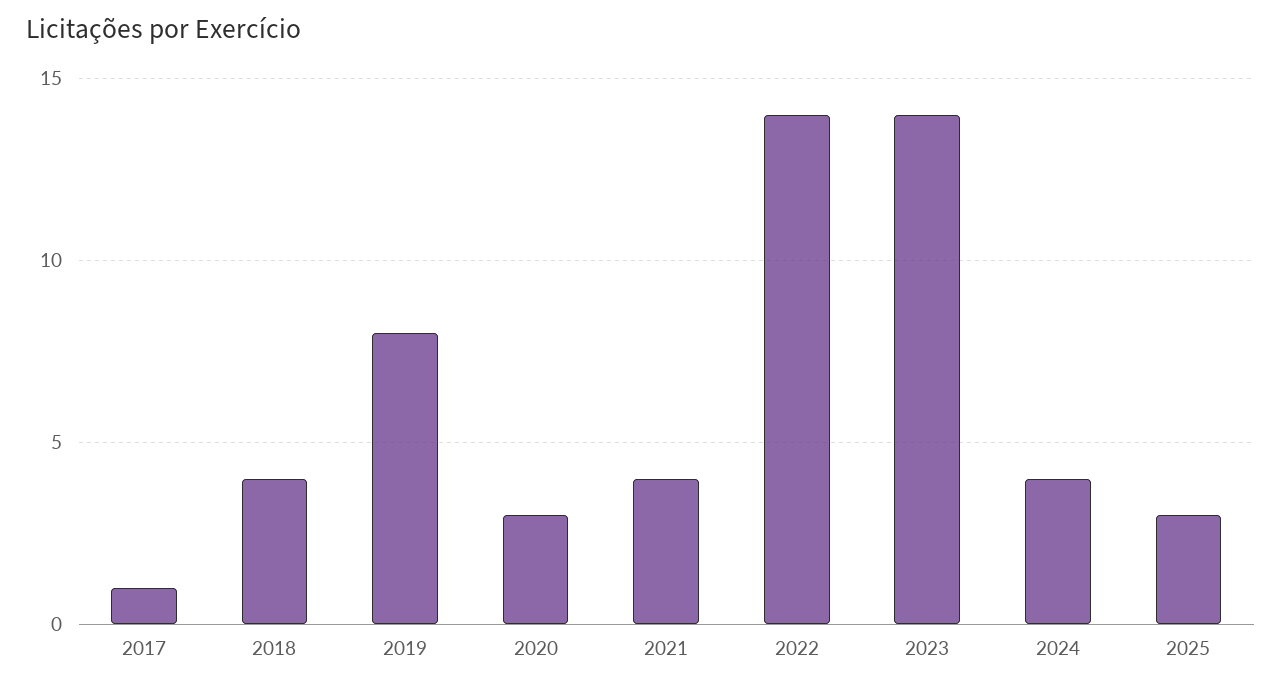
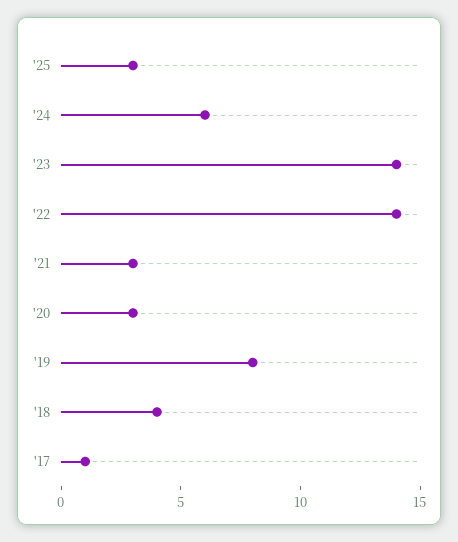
2021: 4 -> 3
2024: 4 -> 6

